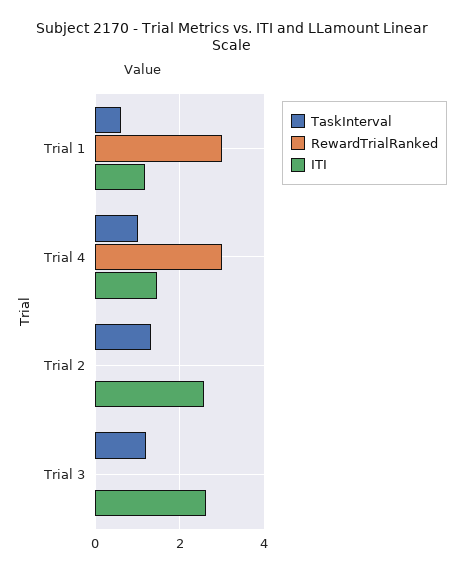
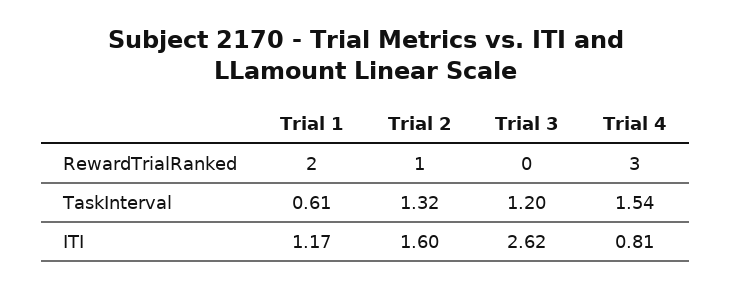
RewardTrialRanked, Trial 1: 3 -> 2
TaskInterval, Trial 4: 1 -> 1.54
ITI, Trial 4: 1.4 -> 0.81
RewardTrialRanked, Trial 2: 0 -> 1
ITI, Trial 2: 2.6 -> 1.6

